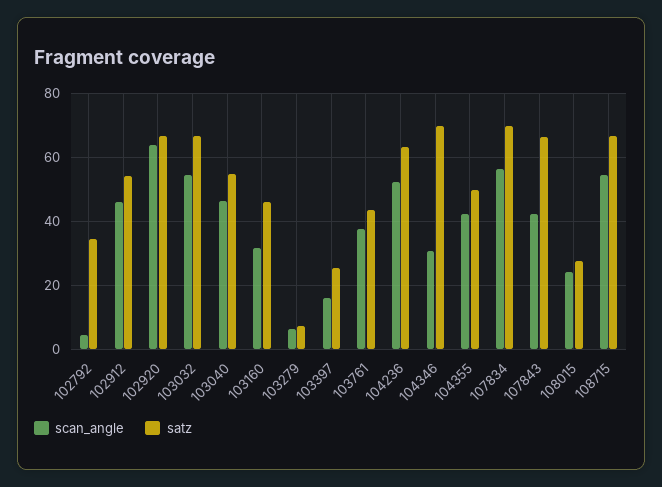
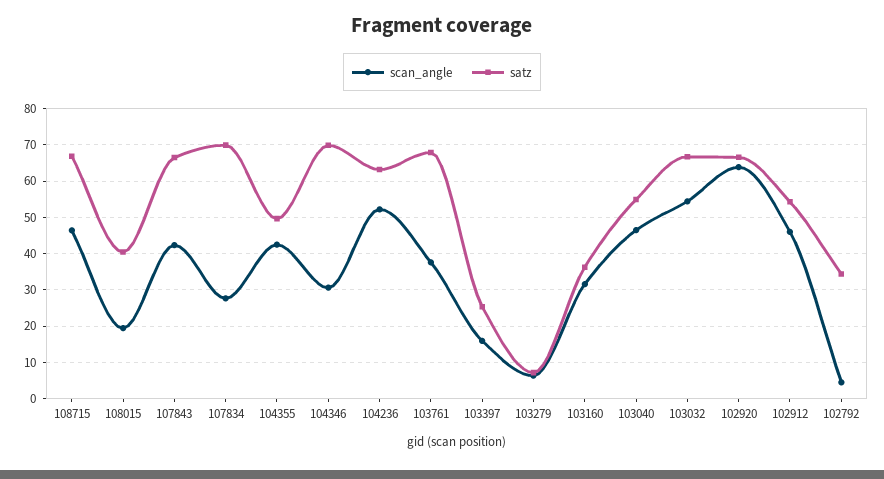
satz, 103160: 46 -> 36
satz, 103761: 44 -> 68
scan_angle, 107834: 56 -> 28
scan_angle, 108015: 24 -> 20
satz, 108015: 28 -> 40
scan_angle, 108715: 54 -> 46

